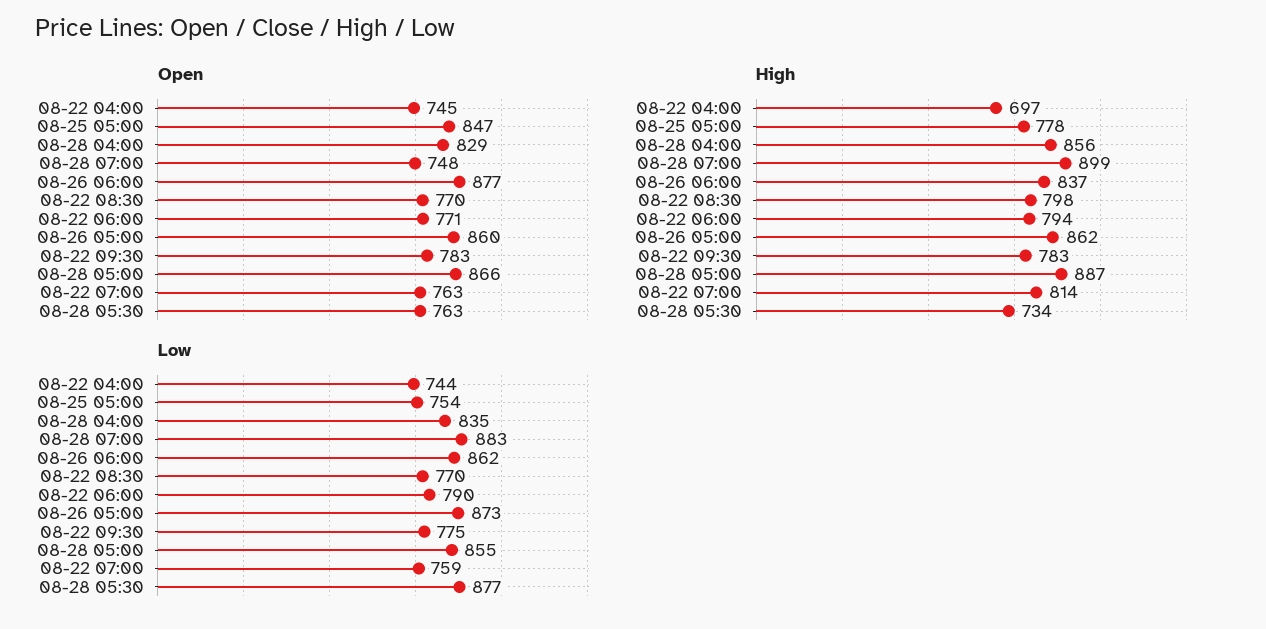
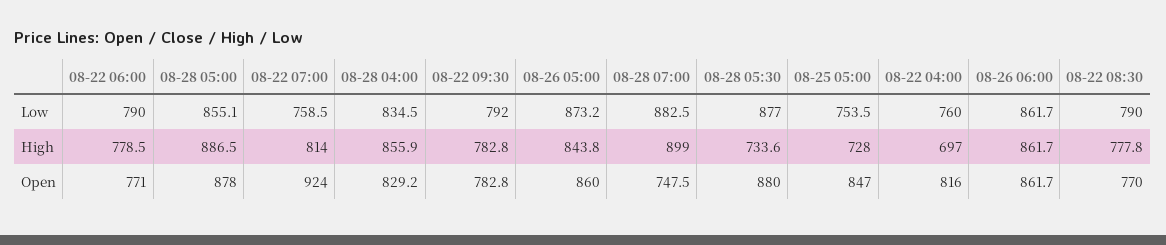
Open, 08-22 04:00: 745 -> 816
Open, 08-26 06:00: 877 -> 861.7
Open, 08-28 05:00: 866 -> 878
Open, 08-22 07:00: 763 -> 924
Open, 08-28 05:30: 763 -> 880
High, 08-25 05:00: 778 -> 728
High, 08-26 06:00: 837 -> 861.7
High, 08-22 08:30: 798 -> 777.8
High, 08-22 06:00: 794 -> 778.5
High, 08-26 05:00: 862 -> 843.8
Low, 08-22 04:00: 744 -> 760
Low, 08-22 08:30: 770 -> 790
Low, 08-22 09:30: 775 -> 792

